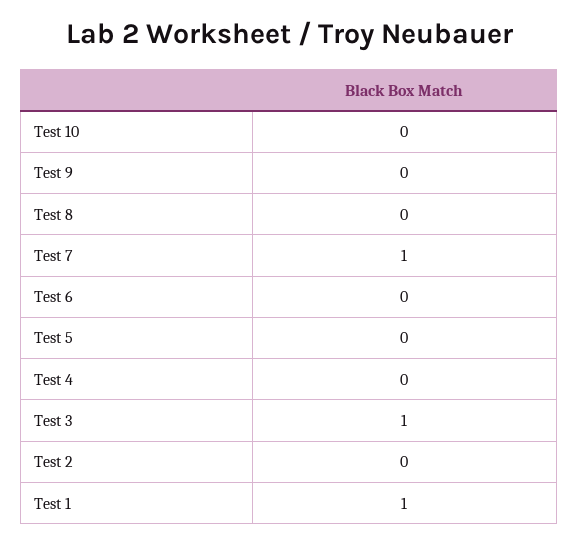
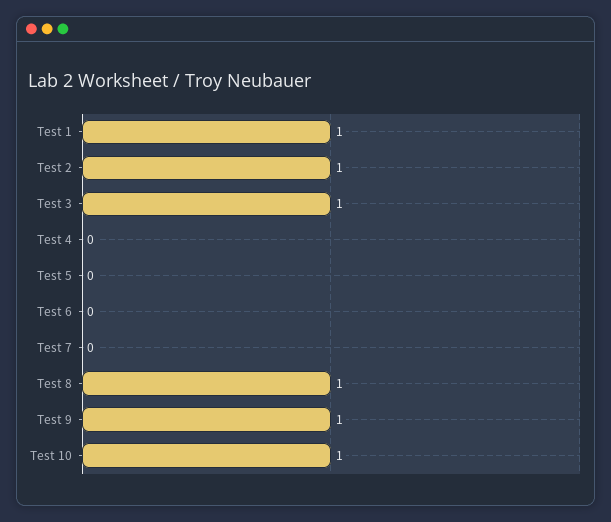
Test 10: 0 -> 1
Test 9: 0 -> 1
Test 8: 0 -> 1
Test 7: 1 -> 0
Test 2: 0 -> 1

